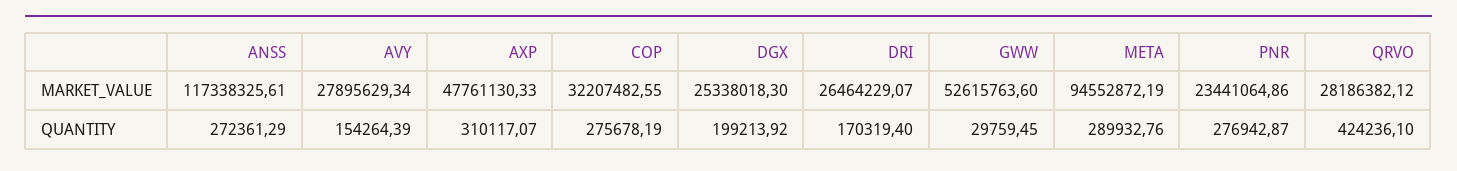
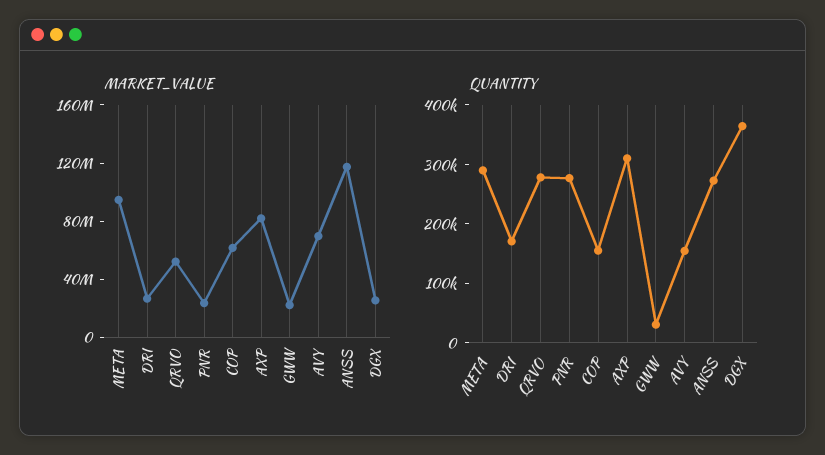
MARKET_VALUE, AVY: 27895629.34 -> 70000000
MARKET_VALUE, AXP: 47761130.33 -> 80000000
MARKET_VALUE, COP: 32207482.55 -> 60000000
MARKET_VALUE, GWW: 52615763.6 -> 20000000
MARKET_VALUE, QRVO: 28186382.12 -> 50000000
QUANTITY, COP: 275678.19 -> 160000
QUANTITY, DGX: 199213.92 -> 360000
QUANTITY, QRVO: 424236.1 -> 280000

